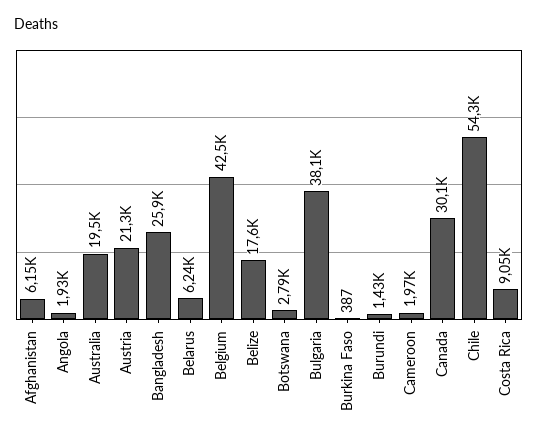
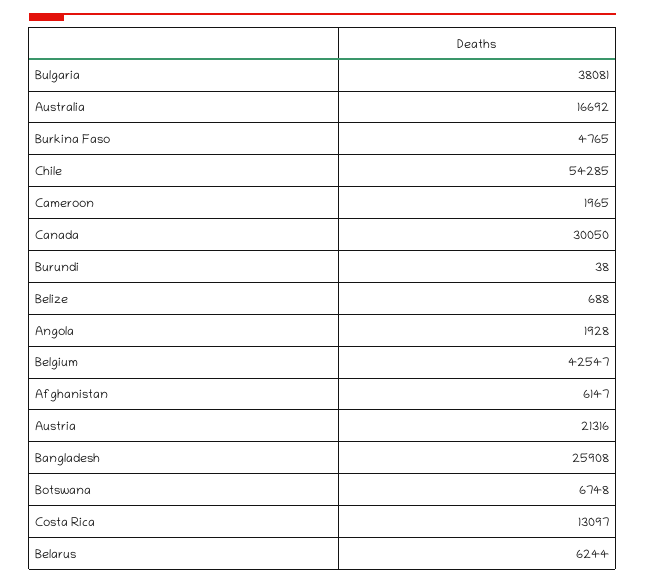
Australia: 19500 -> 16692
Belize: 17600 -> 688
Botswana: 2790 -> 6748
Burkina Faso: 387 -> 4765
Burundi: 1430 -> 38
Costa Rica: 9050 -> 13097

